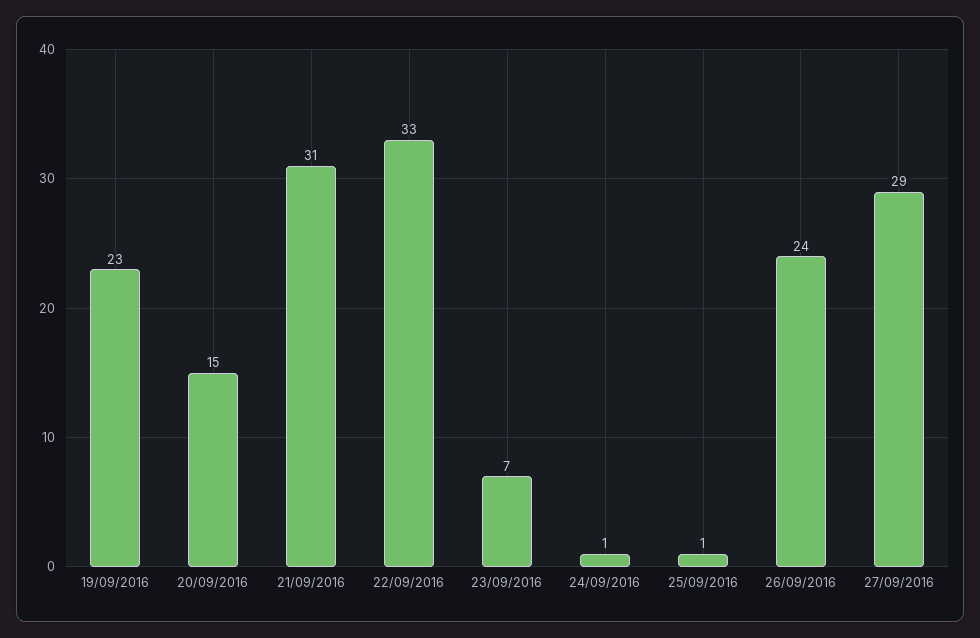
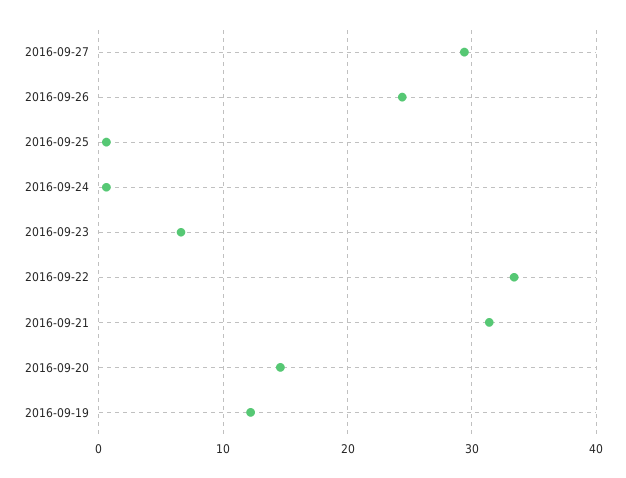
19/09/2016: 23 -> 12

